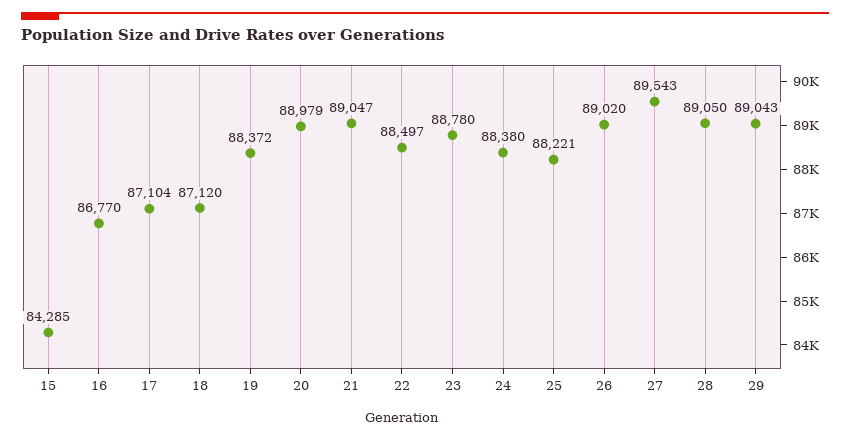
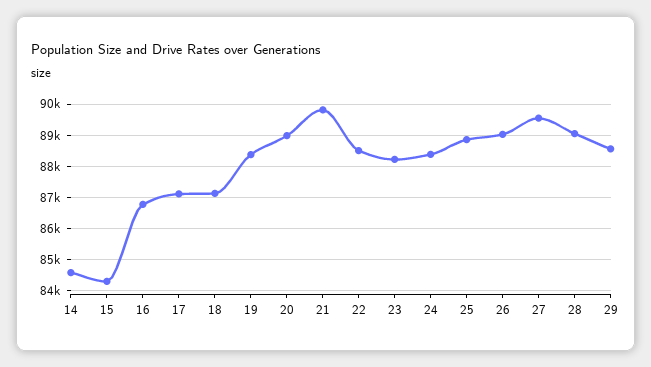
21: 89047 -> 89800
23: 88780 -> 88200
25: 88221 -> 88800
29: 89043 -> 88600
14: none -> 84600

